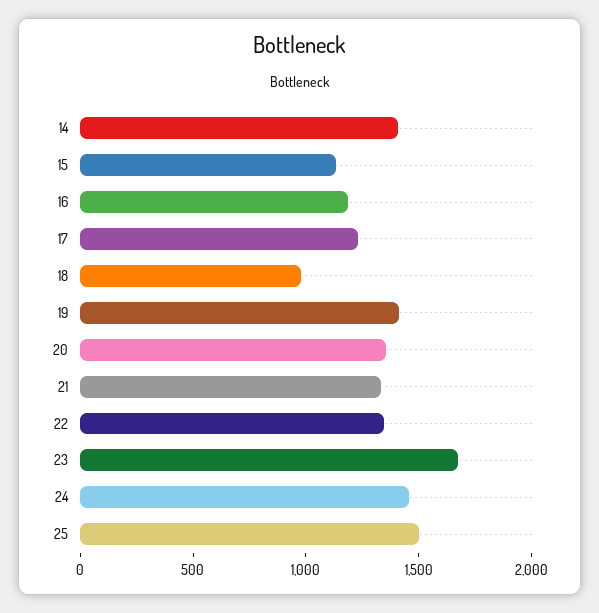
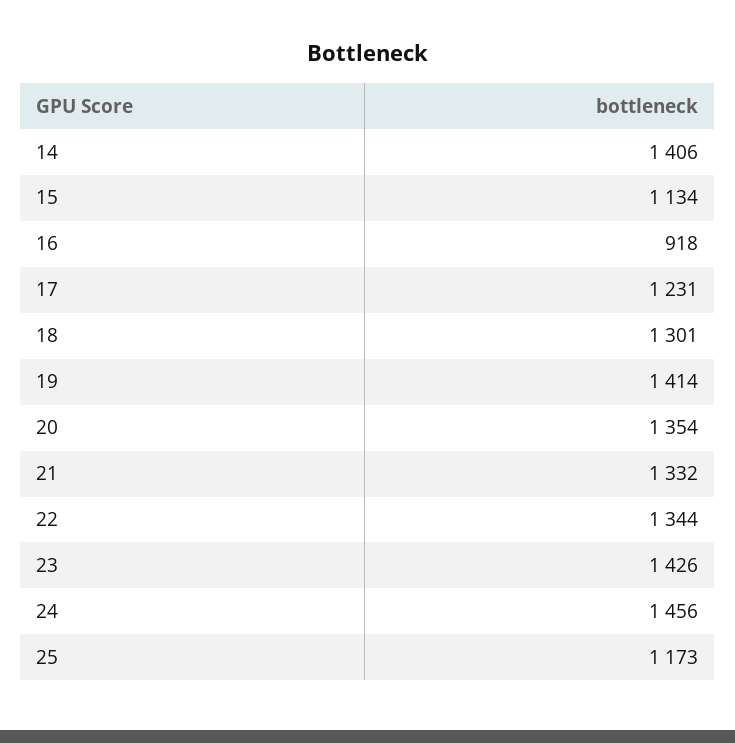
16: 1200 -> 918
18: 1000 -> 1301
23: 1700 -> 1426
25: 1500 -> 1173

